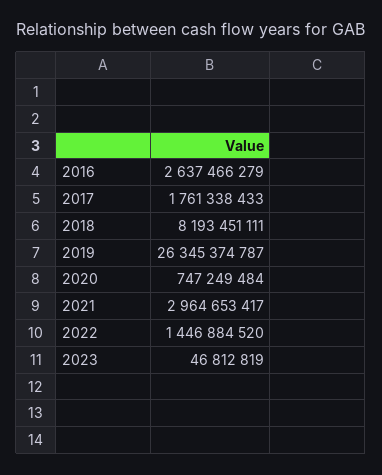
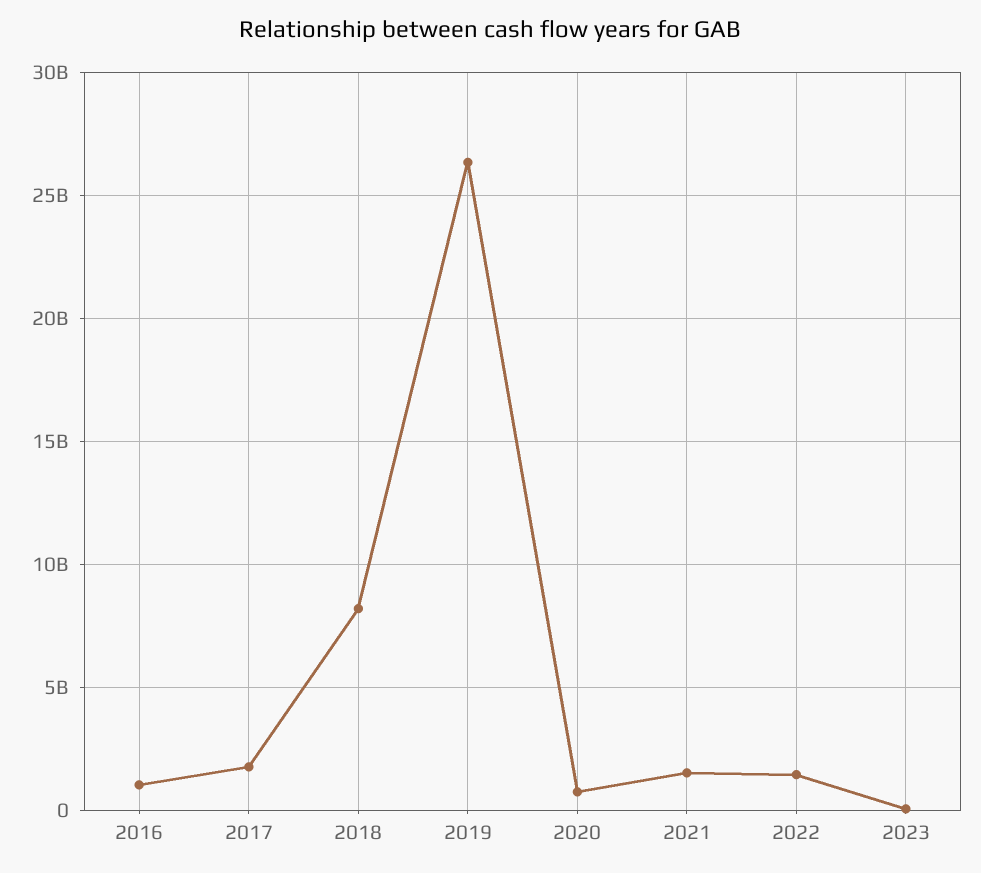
2016: 2637466279 -> 1000000000
2021: 2964653417 -> 1500000000

